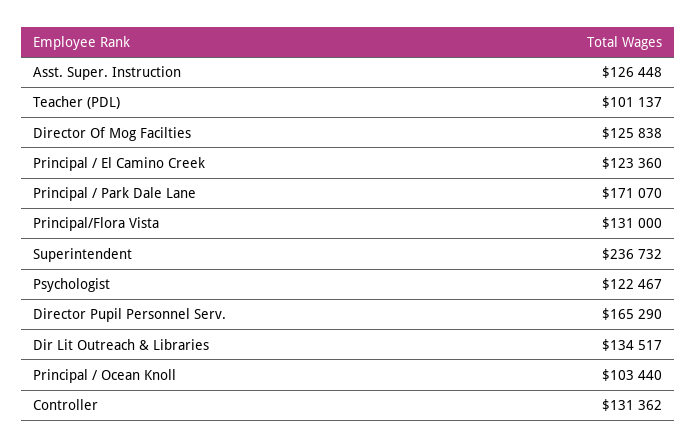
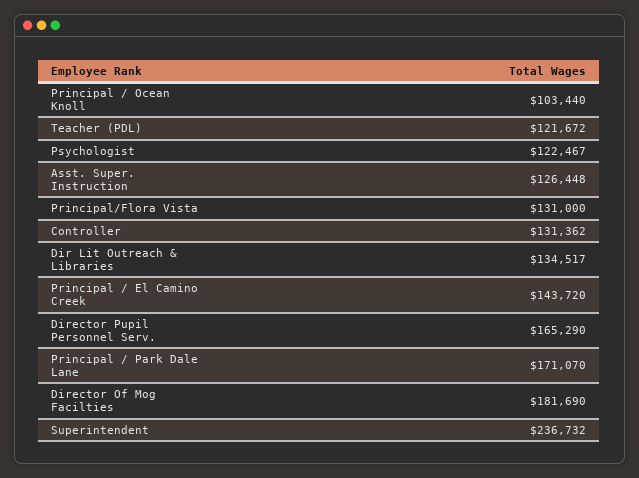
Teacher (PDL): 101137 -> 121672
Director Of Mog Facilties: 125838 -> 181690
Principal / El Camino Creek: 123360 -> 143720

